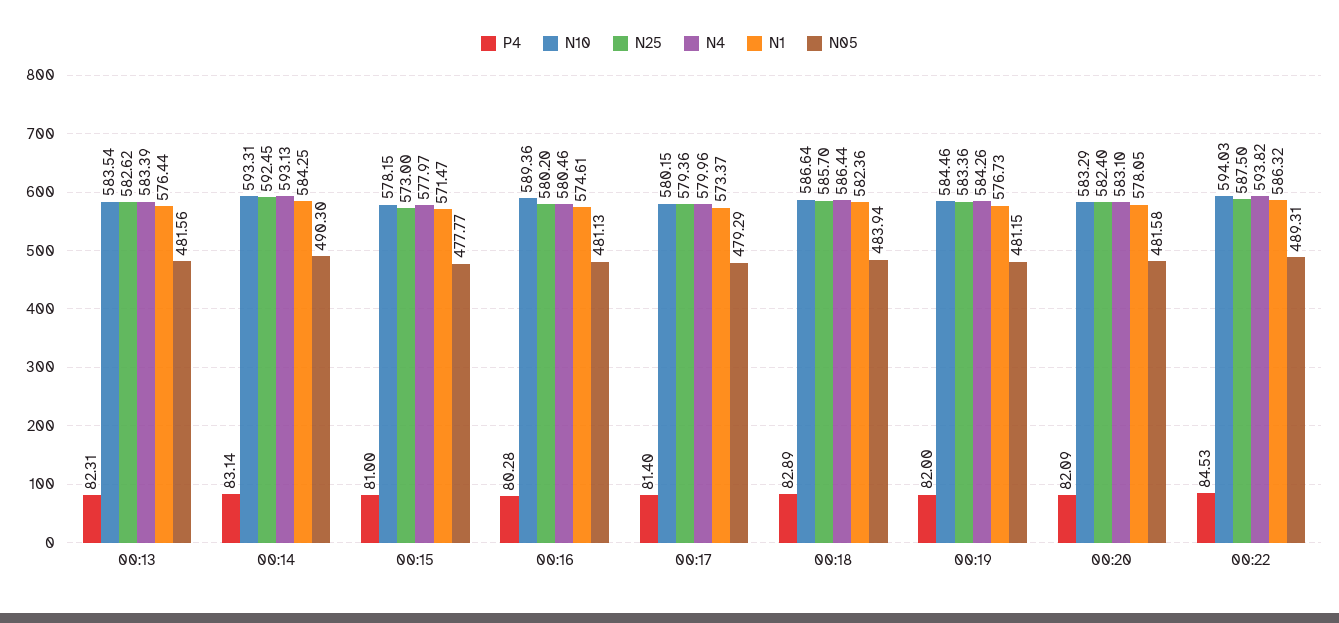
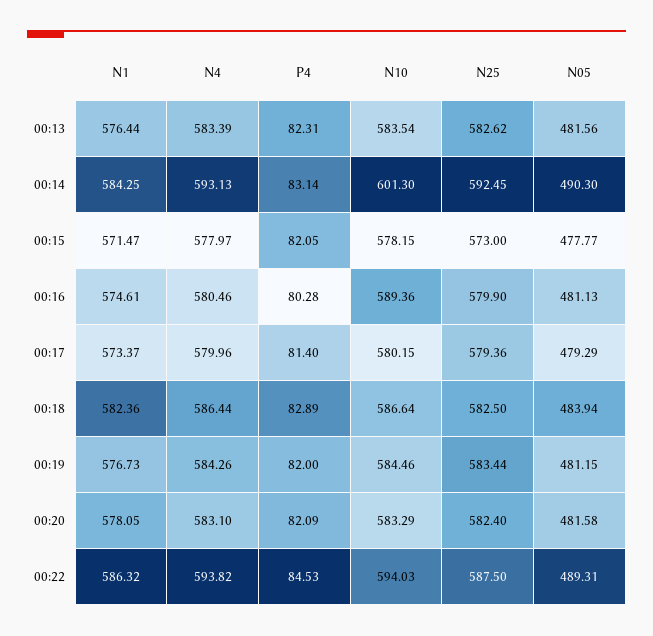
N10, 00:14: 593.31 -> 601.3
P4, 00:15: 81 -> 82.05
N25, 00:16: 580.2 -> 579.9
N25, 00:18: 585.7 -> 582.5
N25, 00:19: 583.36 -> 583.44

